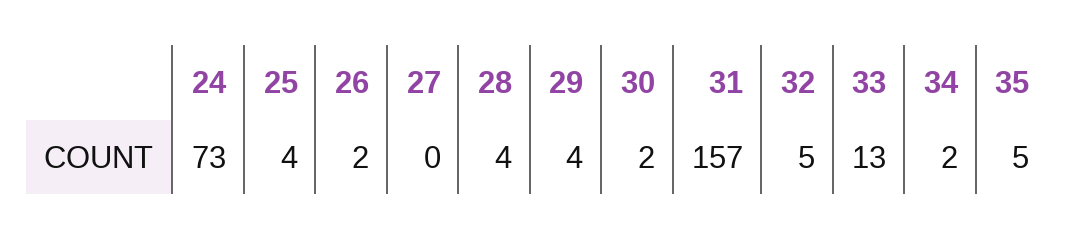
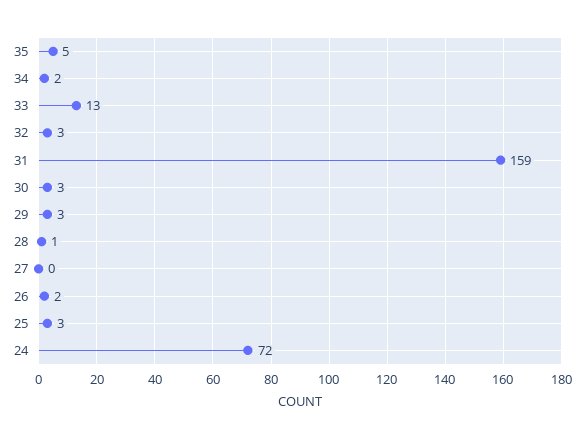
24: 73 -> 72
25: 4 -> 3
28: 4 -> 1
29: 4 -> 3
30: 2 -> 3
31: 157 -> 159
32: 5 -> 3

